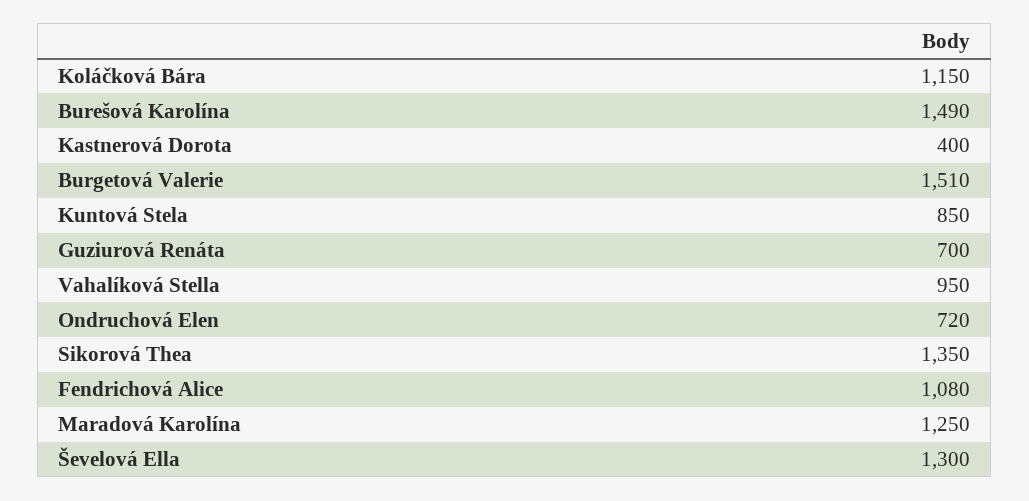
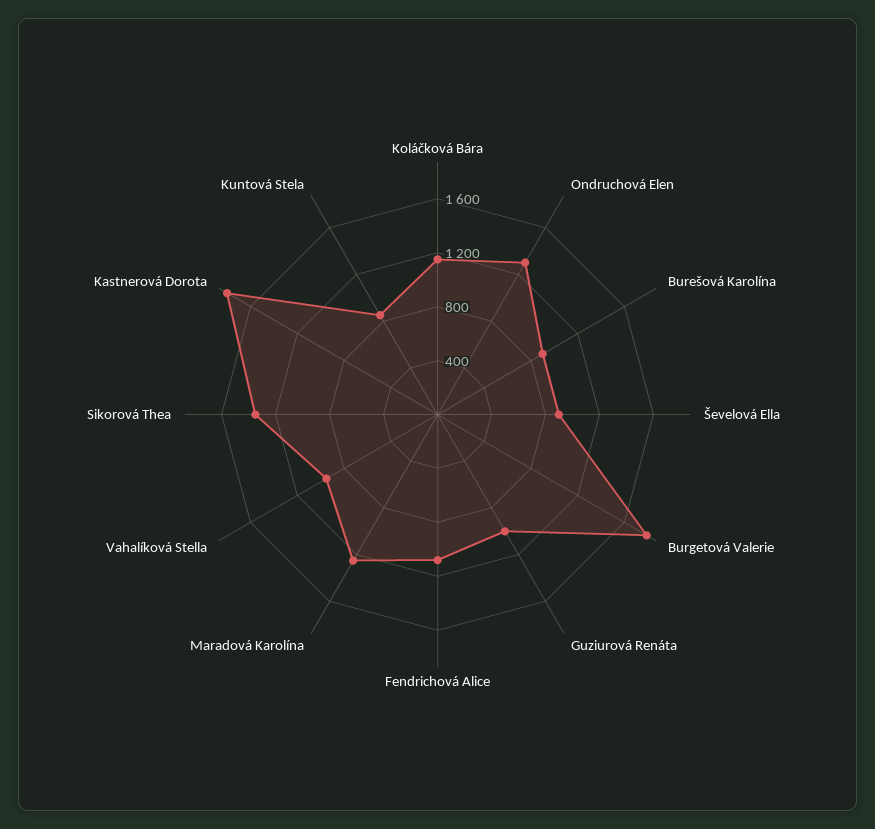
Burešová Karolína: 1490 -> 900
Kastnerová Dorota: 400 -> 1800
Burgetová Valerie: 1510 -> 1800
Guziurová Renáta: 700 -> 1000
Ondruchová Elen: 720 -> 1300
Ševelová Ella: 1300 -> 900

